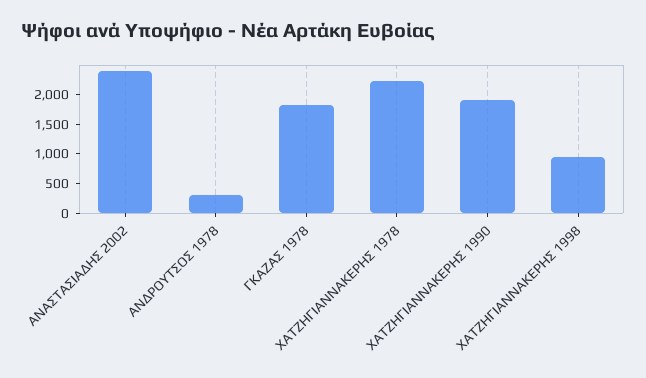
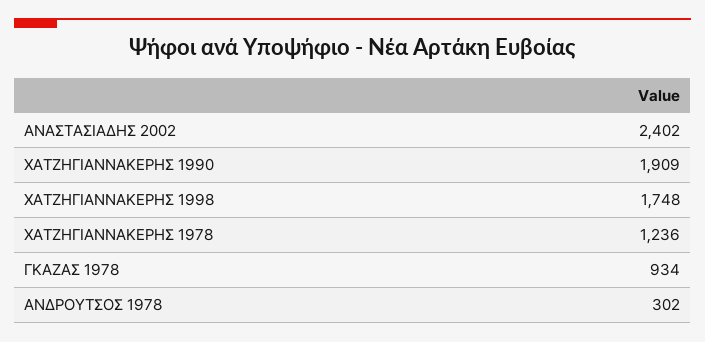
ΓΚΑΖΑΣ 1978: 1750 -> 934
ΧΑΤΖΗΓΙΑΝΝΑΚΕΡΗΣ 1978: 2250 -> 1236
ΧΑΤΖΗΓΙΑΝΝΑΚΕΡΗΣ 1998: 1000 -> 1748

